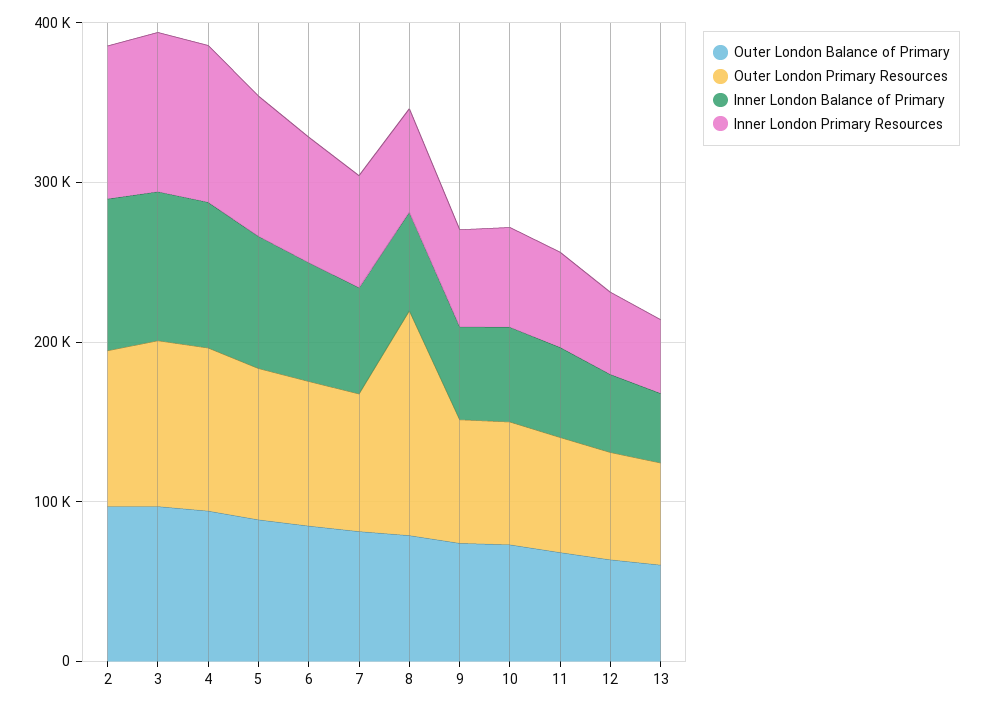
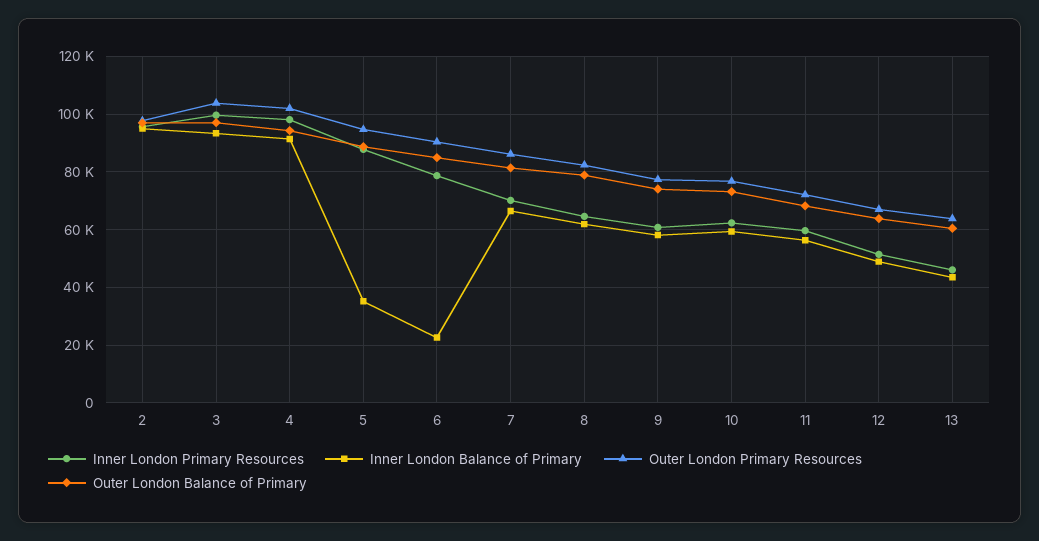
Inner London Balance of Primary, 5: 80000 -> 35000
Inner London Balance of Primary, 6: 80000 -> 22500
Outer London Primary Resources, 8: 140000 -> 82500

